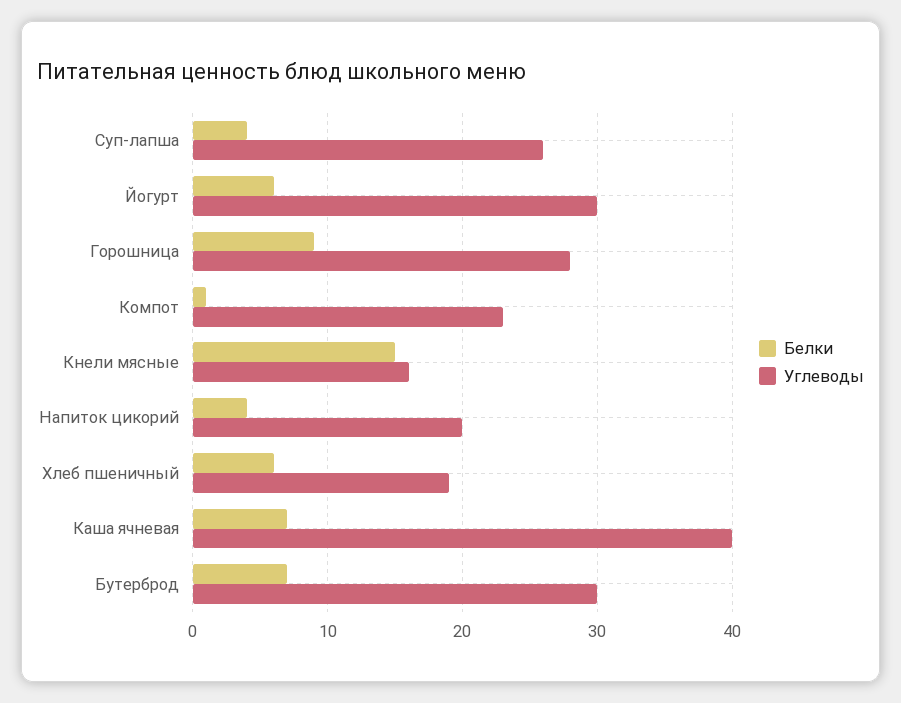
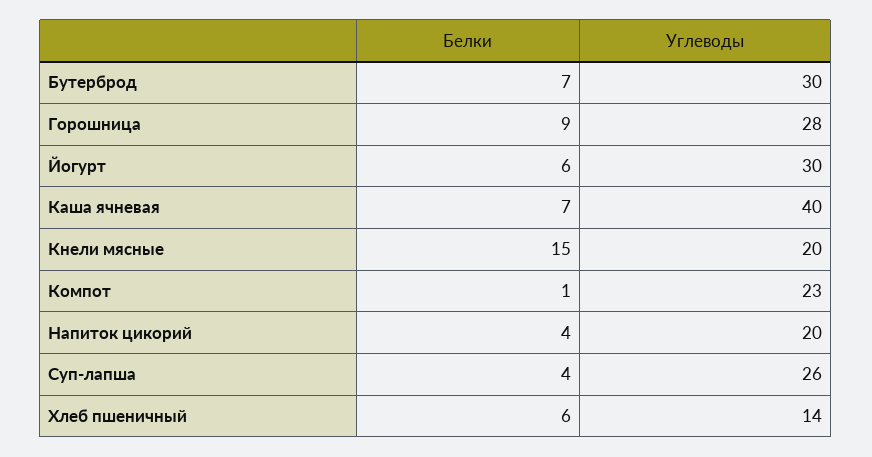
Углеводы, Кнели мясные: 16 -> 20
Углеводы, Хлеб пшеничный: 19 -> 14

